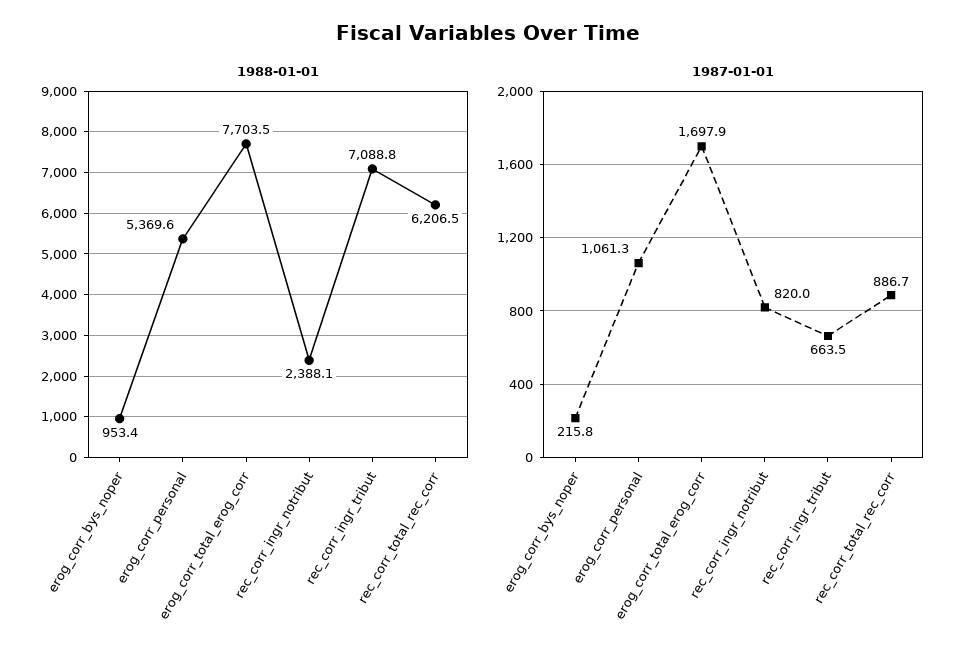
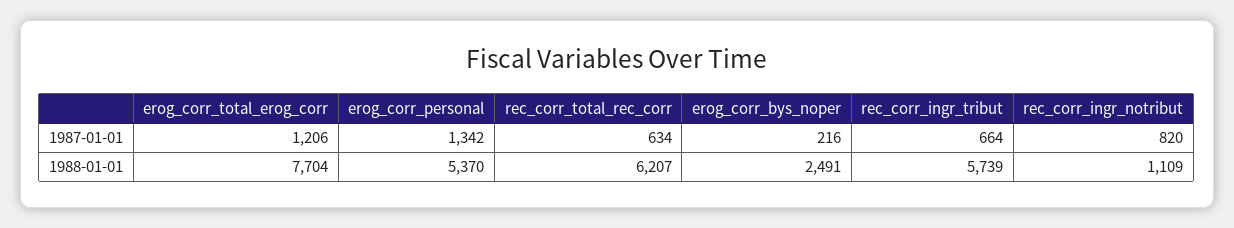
1988-01-01, erog_corr_bys_noper: 953.4 -> 2491
1988-01-01, rec_corr_ingr_notribut: 2388.1 -> 1109
1988-01-01, rec_corr_ingr_tribut: 7088.8 -> 5739
1987-01-01, erog_corr_personal: 1061.3 -> 1342
1987-01-01, erog_corr_total_erog_corr: 1697.9 -> 1206
1987-01-01, rec_corr_total_rec_corr: 886.7 -> 634

